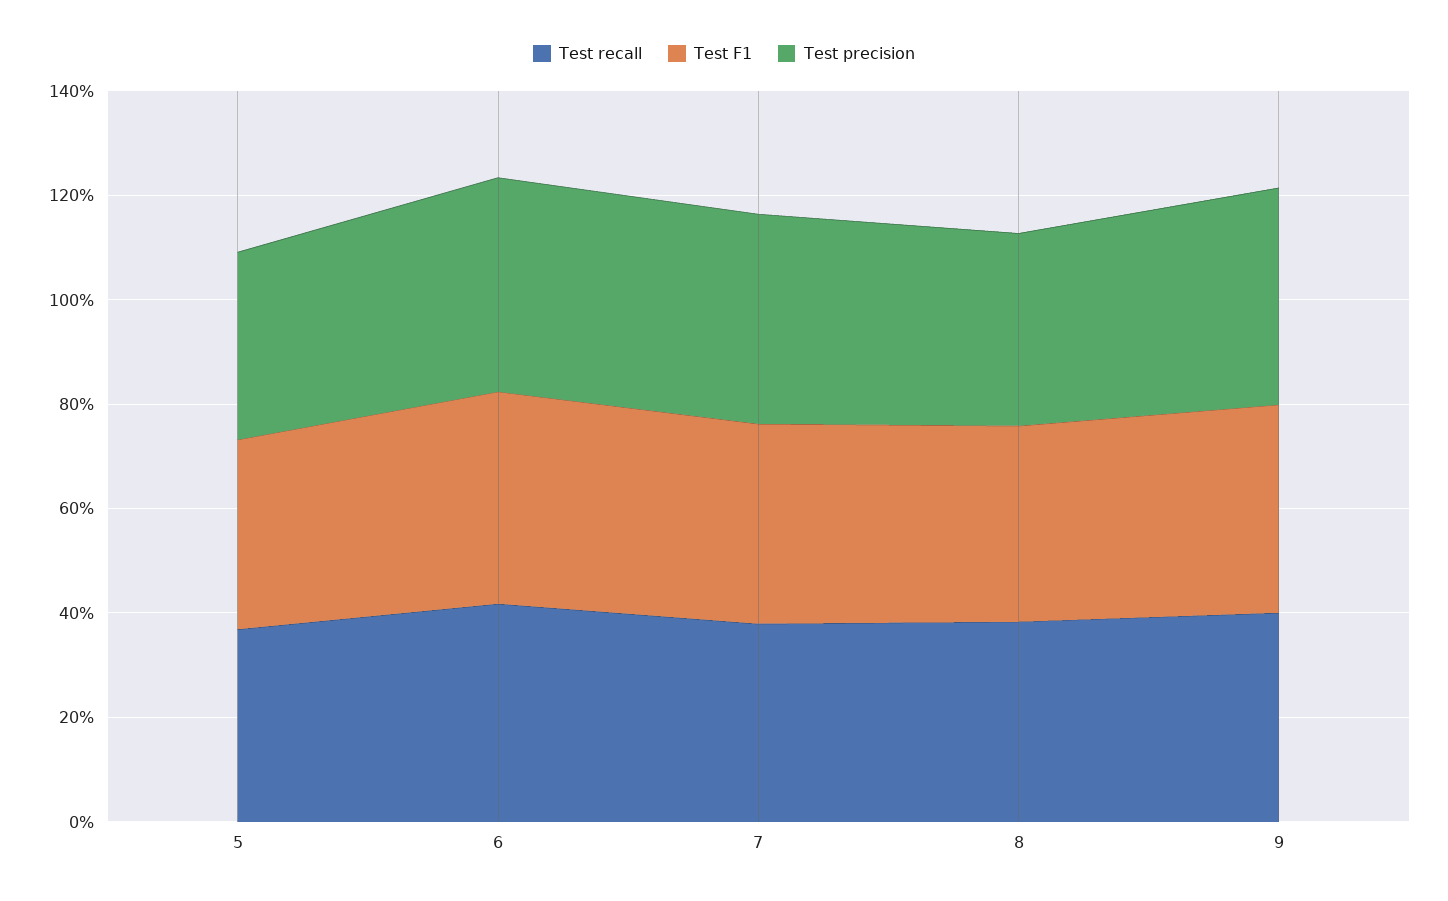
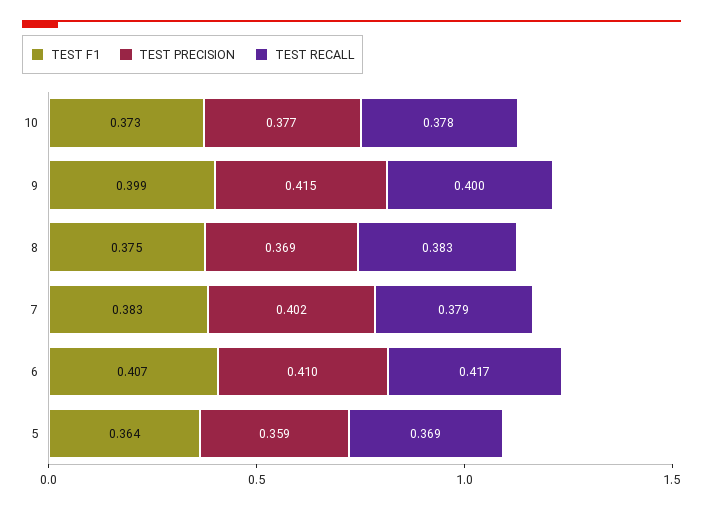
Test F1, 10: none -> 0.373
Test precision, 10: none -> 0.377
Test recall, 10: none -> 0.378

